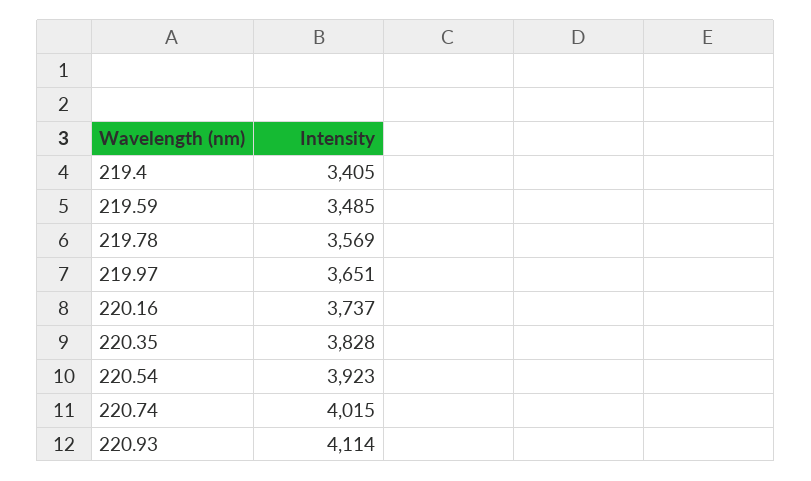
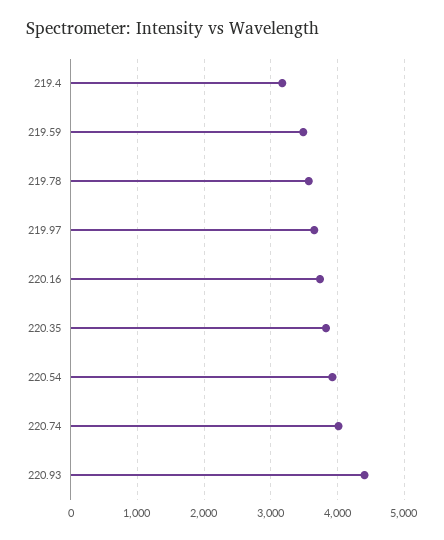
219.4: 3405 -> 3200
220.93: 4114 -> 4400

